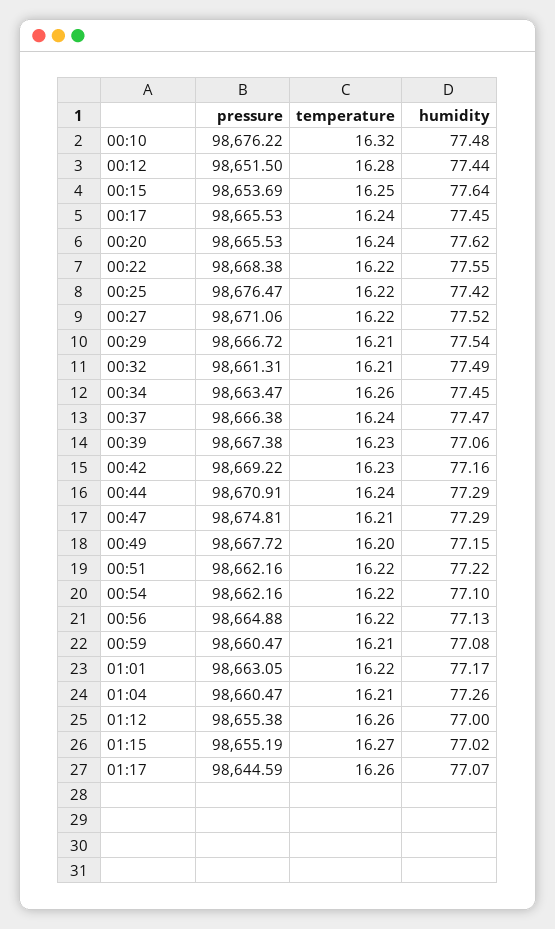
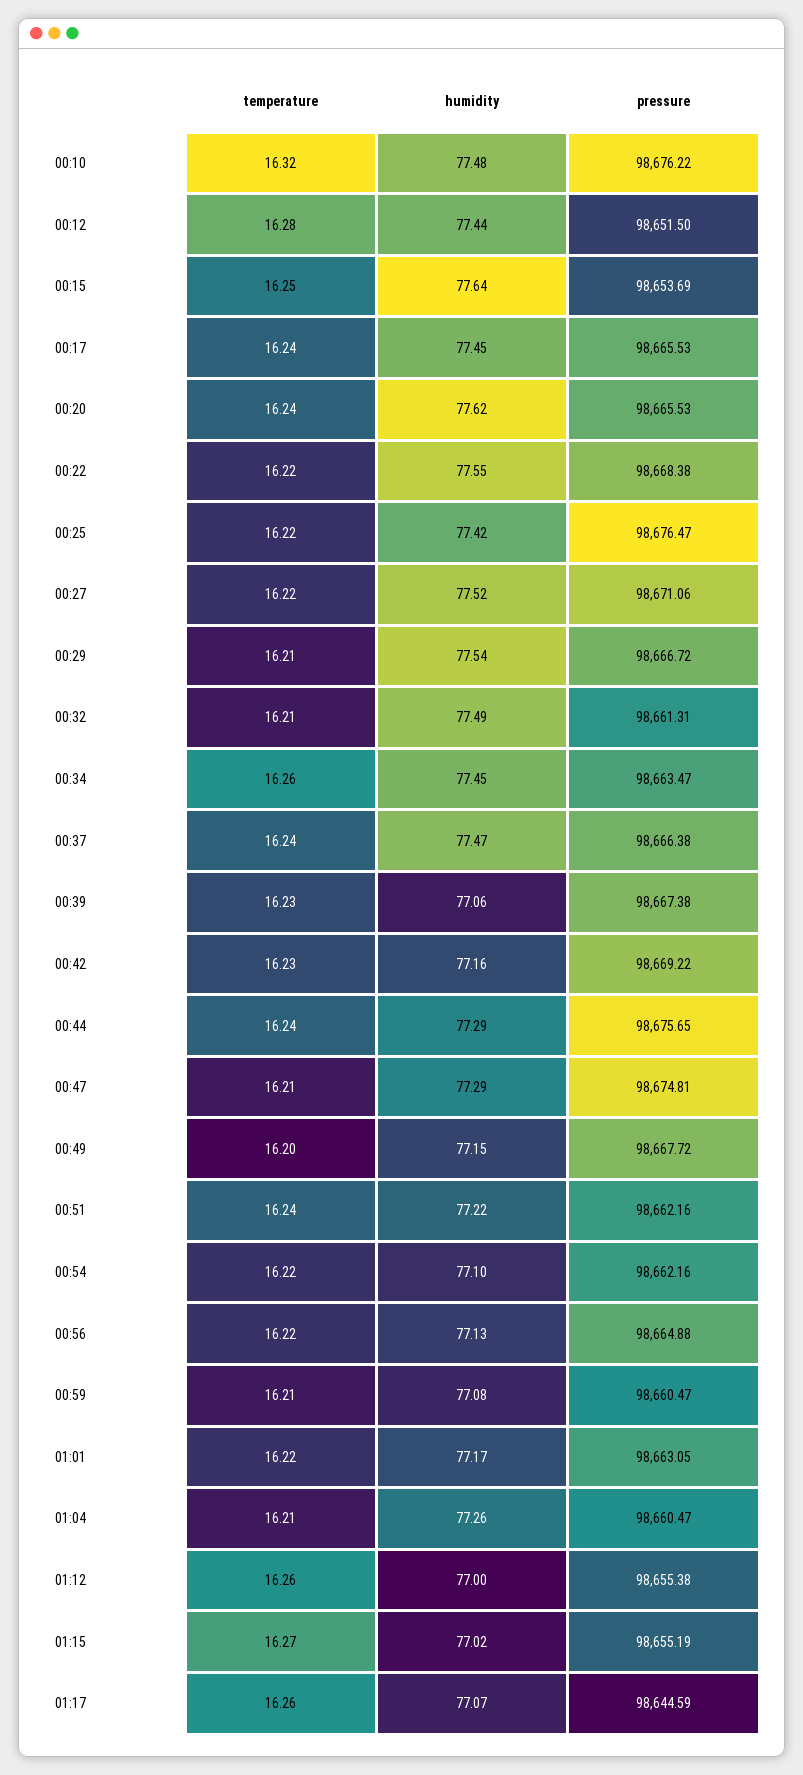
pressure, 00:44: 98670.91 -> 98675.65
temperature, 00:51: 16.22 -> 16.24

